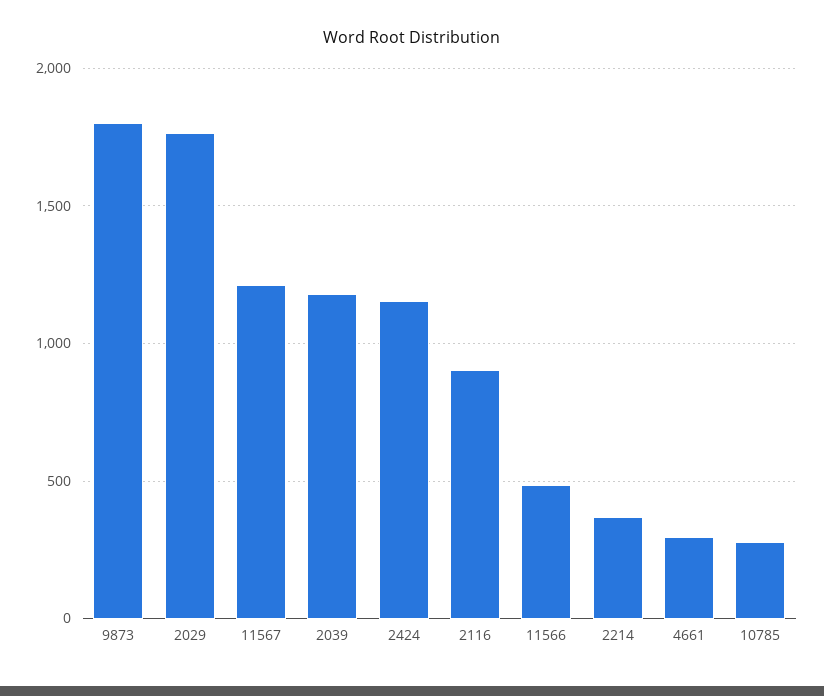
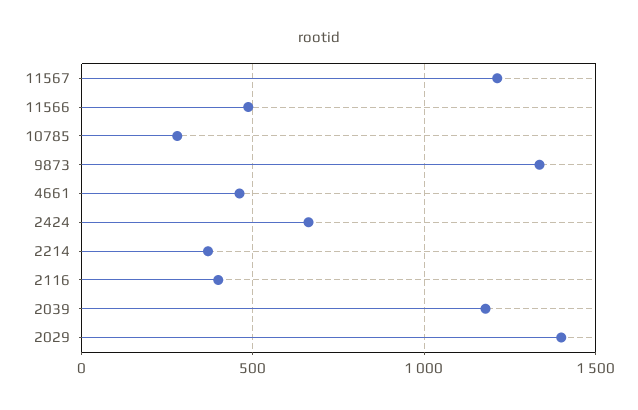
9873: 1800 -> 1350
2029: 1750 -> 1400
2424: 1150 -> 650
2116: 900 -> 400
4661: 300 -> 450

